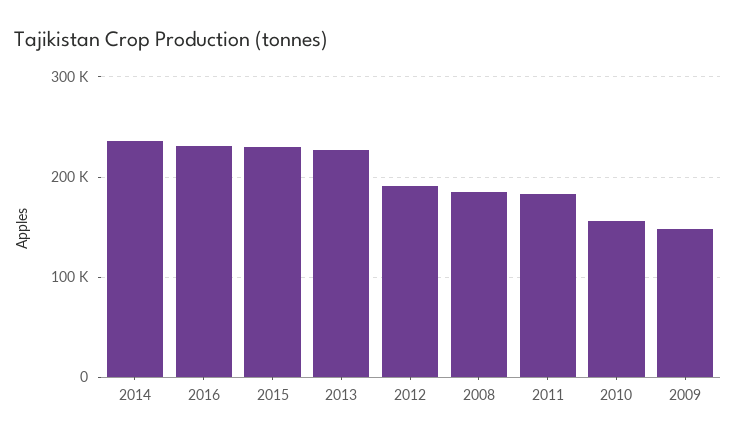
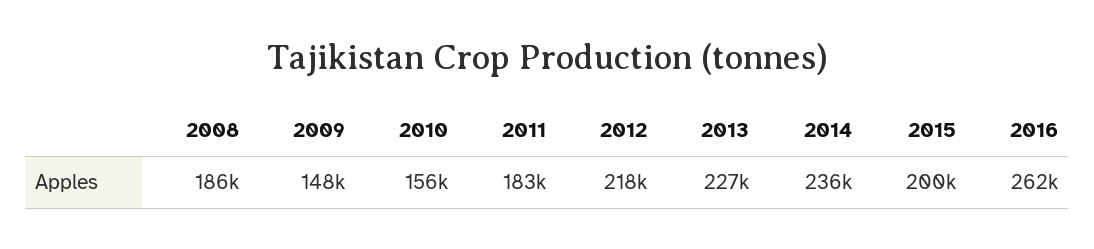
2016: 230000 -> 262000
2015: 230000 -> 200000
2012: 190000 -> 218000

